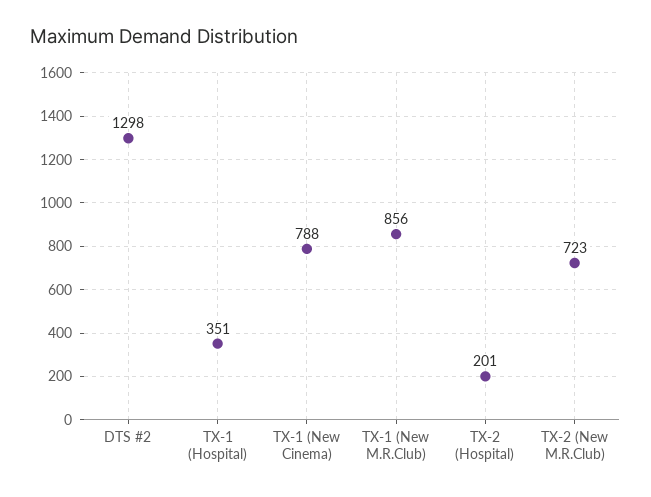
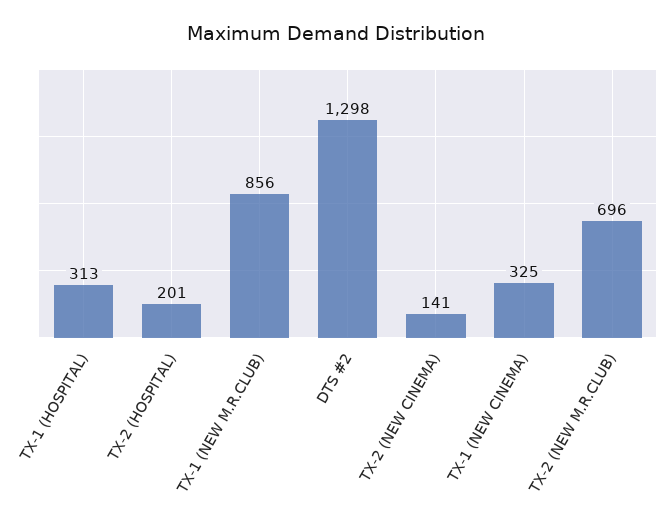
TX-1 (Hospital): 351 -> 313
TX-1 (New Cinema): 788 -> 325
TX-2 (New M.R.Club): 723 -> 696
TX-2 (NEW CINEMA): none -> 141

